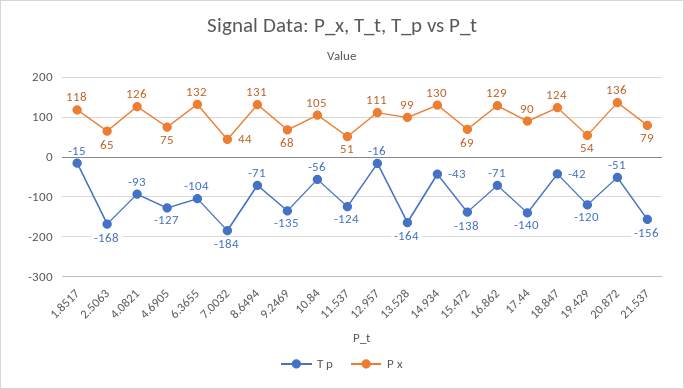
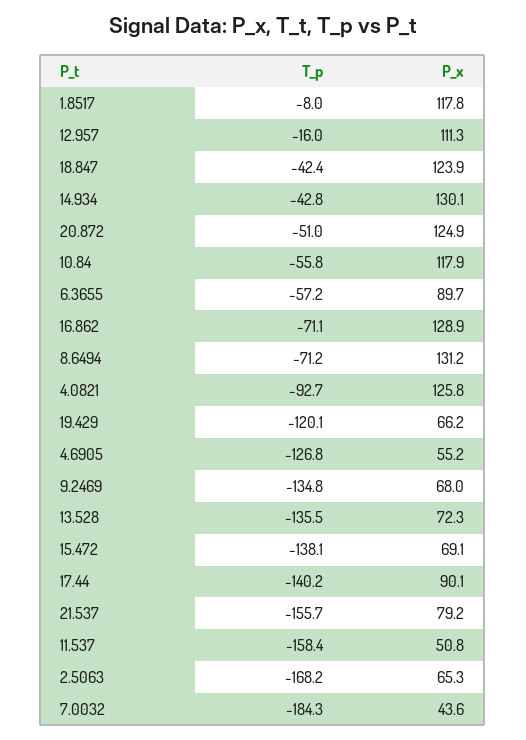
T p, 1.8517: -15 -> -8
P x, 4.6905: 75 -> 55.2
T p, 6.3655: -104 -> -57.2
P x, 6.3655: 132 -> 89.7
P x, 10.84: 105 -> 117.9
T p, 11.537: -124 -> -158.4
T p, 13.528: -164 -> -135.5
P x, 13.528: 99 -> 72.3
P x, 19.429: 54 -> 66.2
P x, 20.872: 136 -> 124.9

